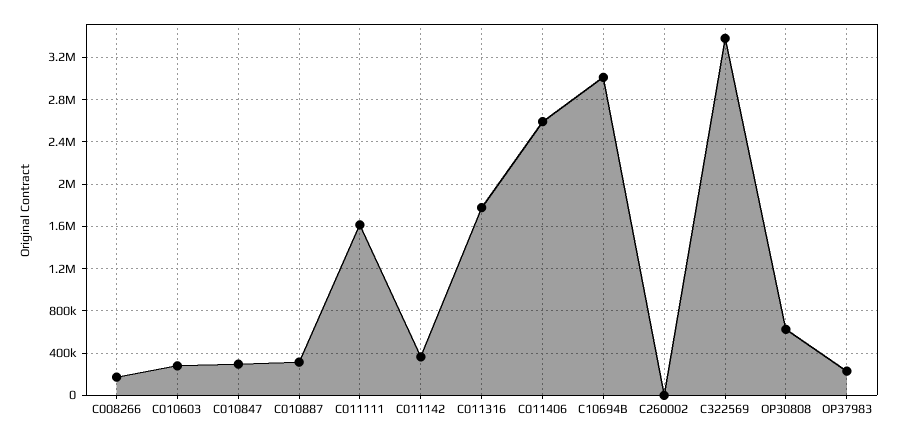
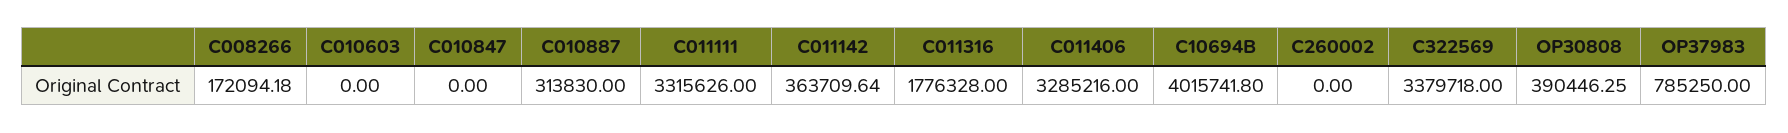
C010603: 300000 -> 0
C010847: 300000 -> 0
C011111: 1600000 -> 3315626
C011406: 2600000 -> 3285216
C10694B: 3000000 -> 4015741.8
OP30808: 600000 -> 390446.25
OP37983: 200000 -> 785250

